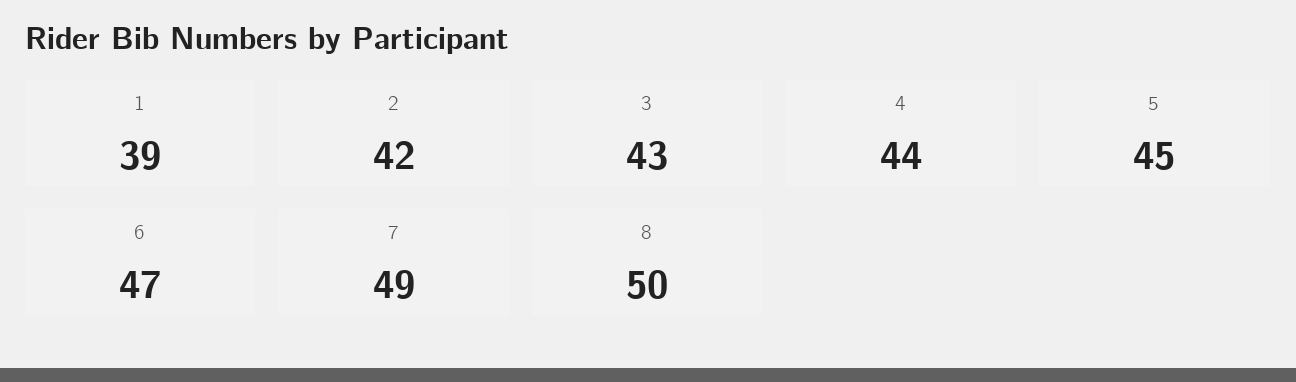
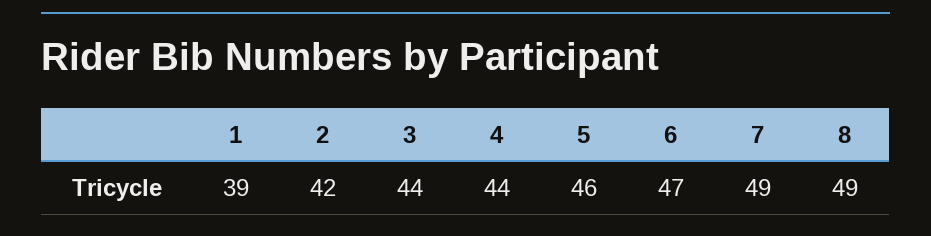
3: 43 -> 44
5: 45 -> 46
8: 50 -> 49

